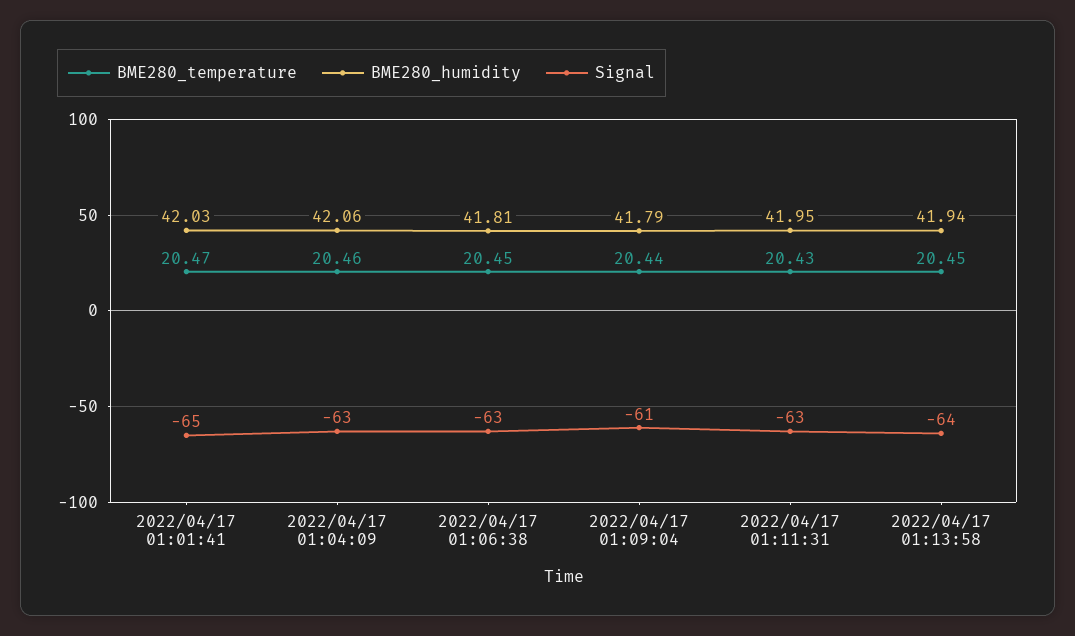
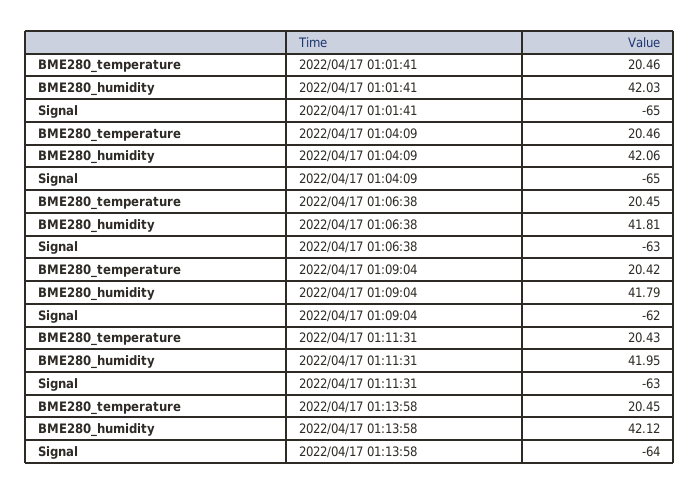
BME280_temperature, 2022/04/17 01:01:41: 20.47 -> 20.46
Signal, 2022/04/17 01:04:09: -63 -> -65
BME280_temperature, 2022/04/17 01:09:04: 20.44 -> 20.42
Signal, 2022/04/17 01:09:04: -61 -> -62
BME280_humidity, 2022/04/17 01:13:58: 41.94 -> 42.12

